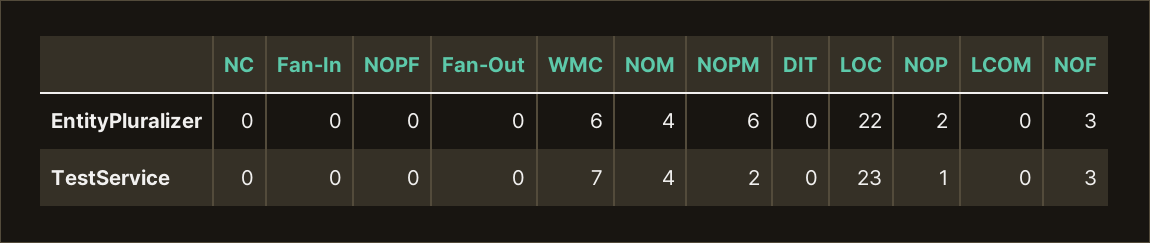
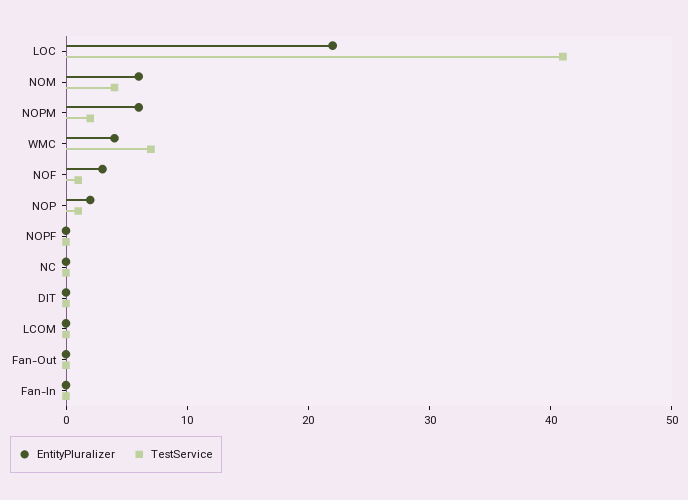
EntityPluralizer, WMC: 6 -> 4
EntityPluralizer, NOM: 4 -> 6
TestService, LOC: 23 -> 41
TestService, NOF: 3 -> 1

